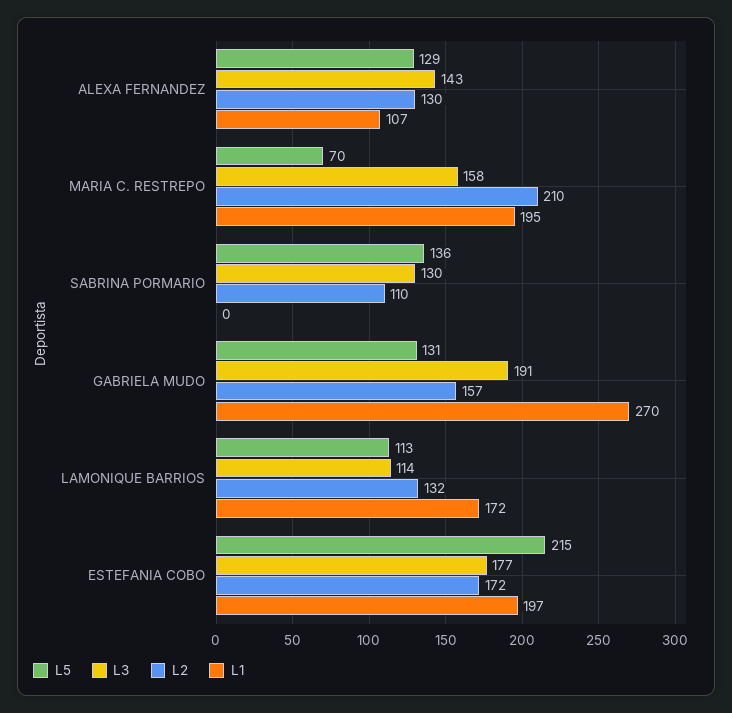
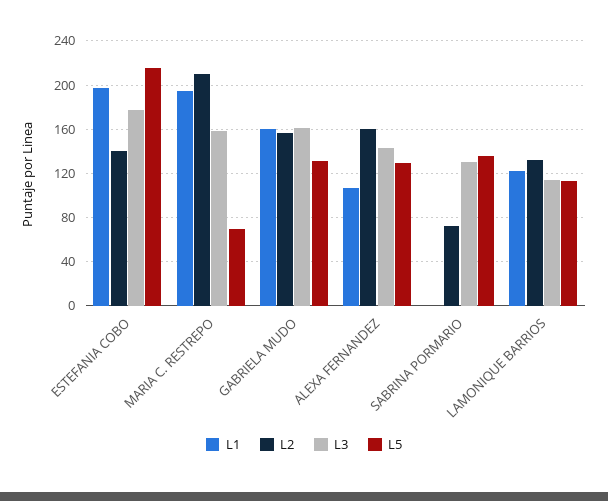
L2, ALEXA FERNANDEZ: 130 -> 160
L2, SABRINA PORMARIO: 110 -> 70
L3, GABRIELA MUDO: 191 -> 160
L1, GABRIELA MUDO: 270 -> 160
L1, LAMONIQUE BARRIOS: 172 -> 120
L2, ESTEFANIA COBO: 172 -> 140

